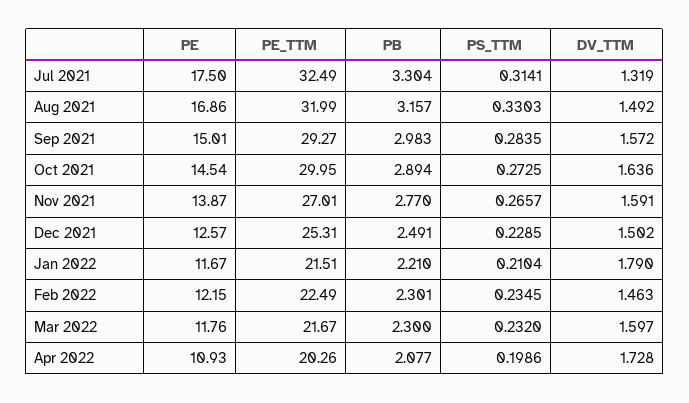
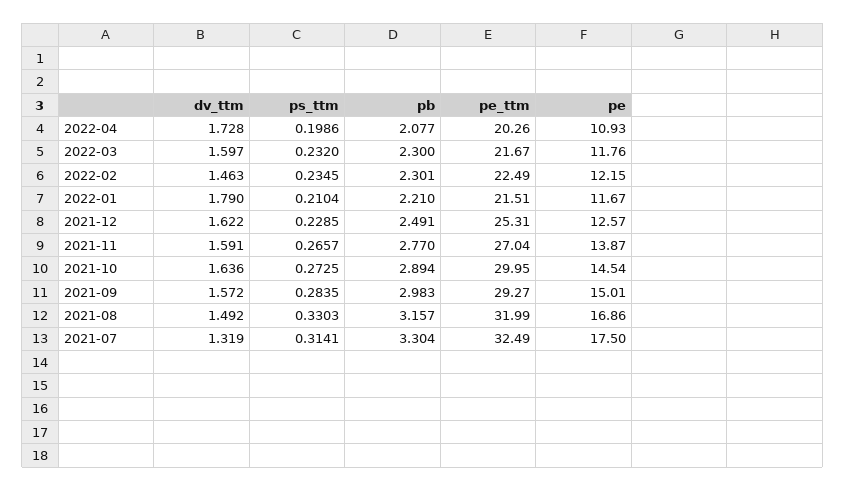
PE_TTM, Nov 2021: 27.01 -> 27.04
DV_TTM, Dec 2021: 1.502 -> 1.622

